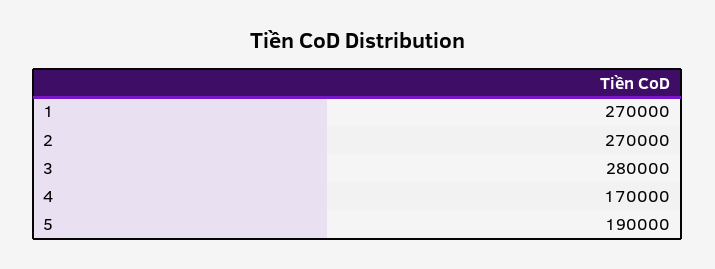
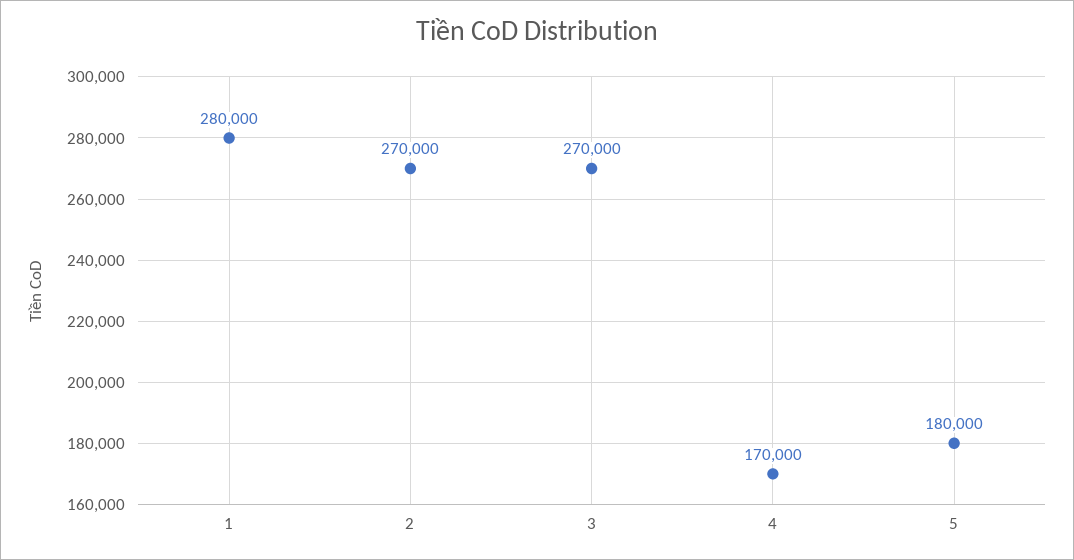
1: 270000 -> 280000
3: 280000 -> 270000
5: 190000 -> 180000

